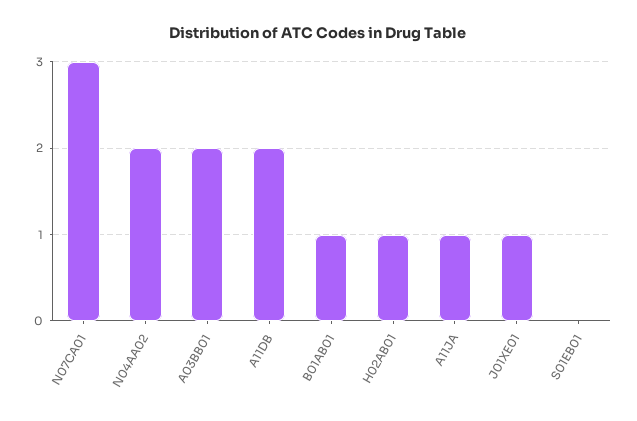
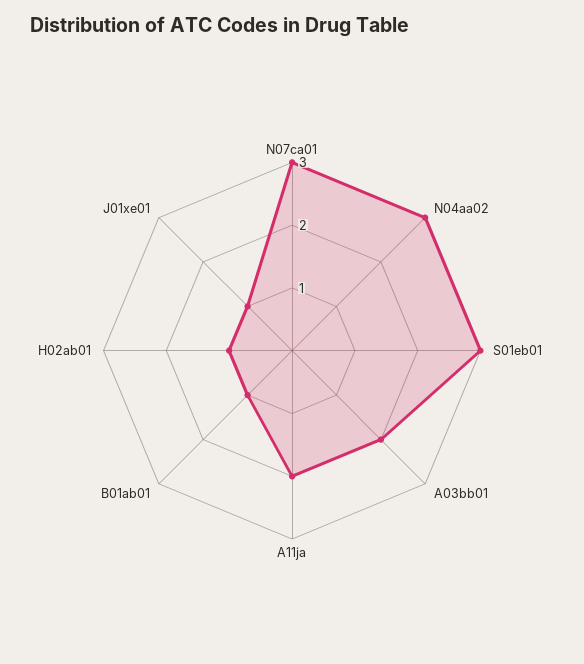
N04AA02: 2 -> 3
A11DB: 2 -> none
A11JA: 1 -> 2
S01EB01: 0 -> 3

